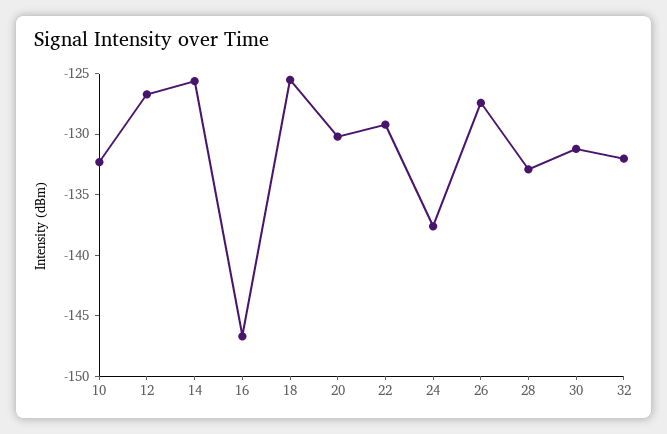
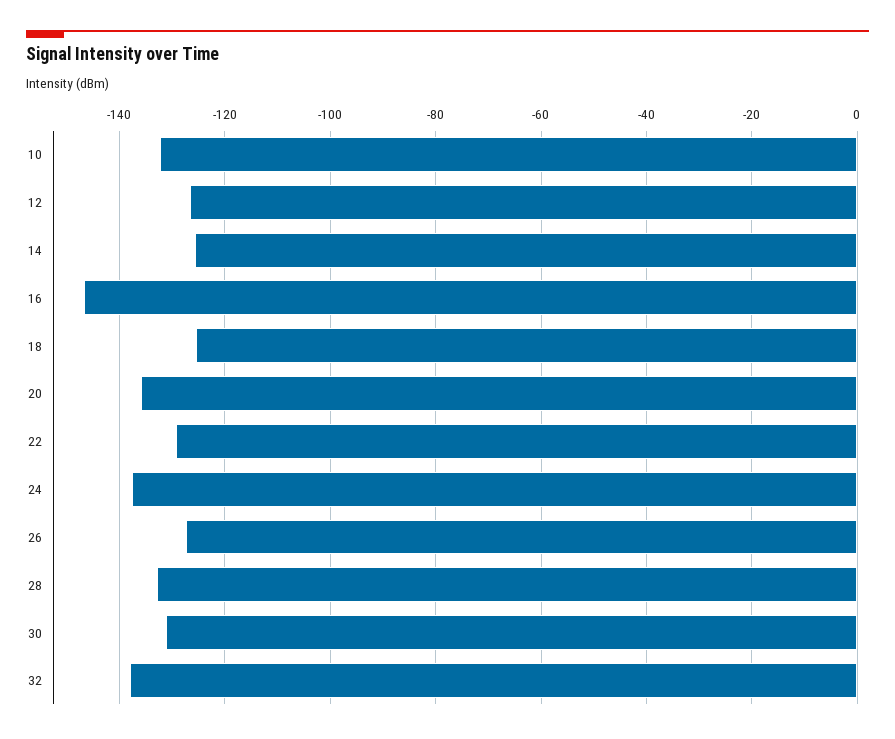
20: -130 -> -136
32: -132 -> -138

